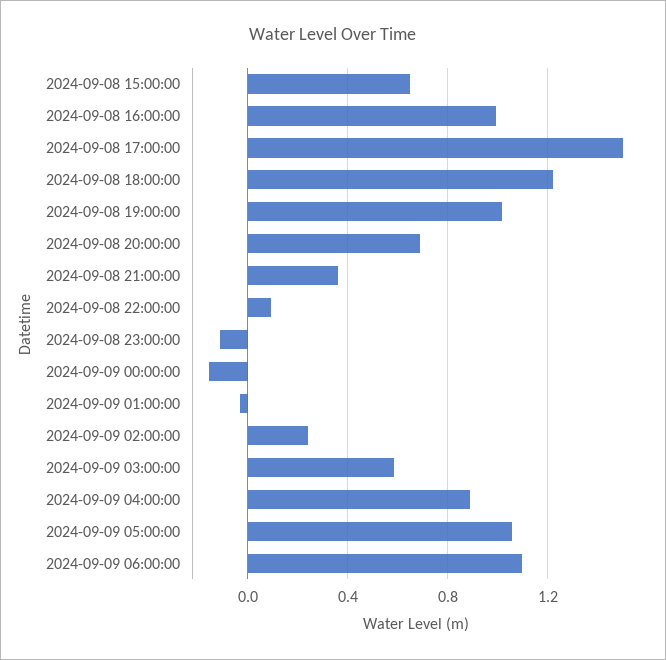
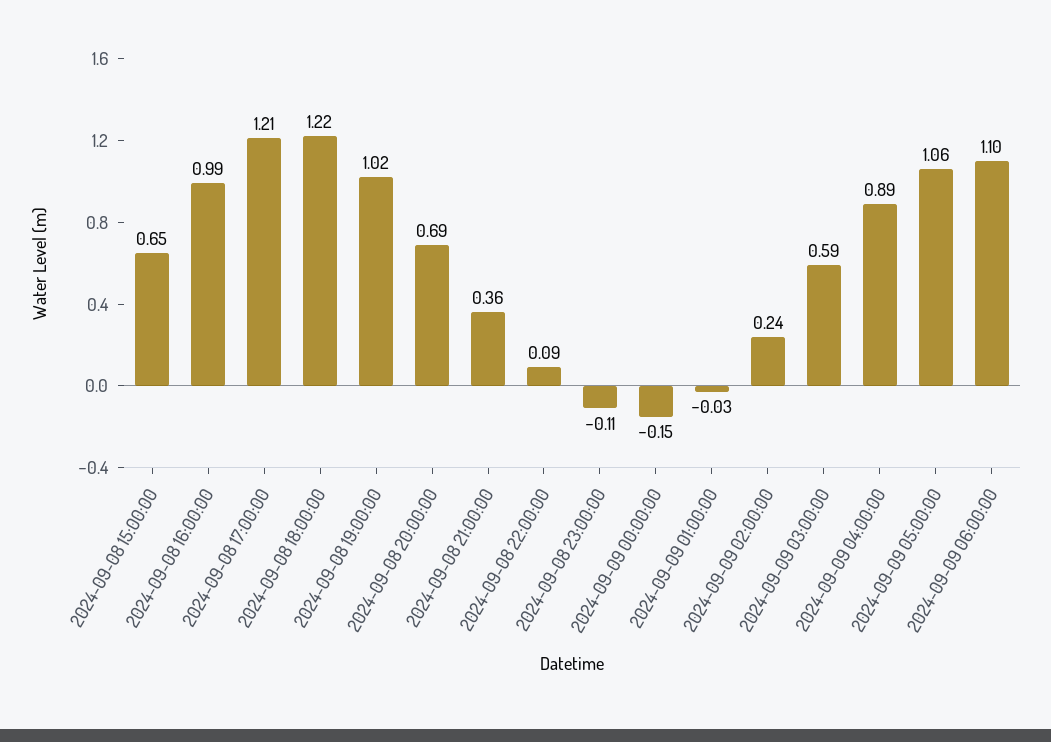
2024-09-08 17:00:00: 1.5 -> 1.21

